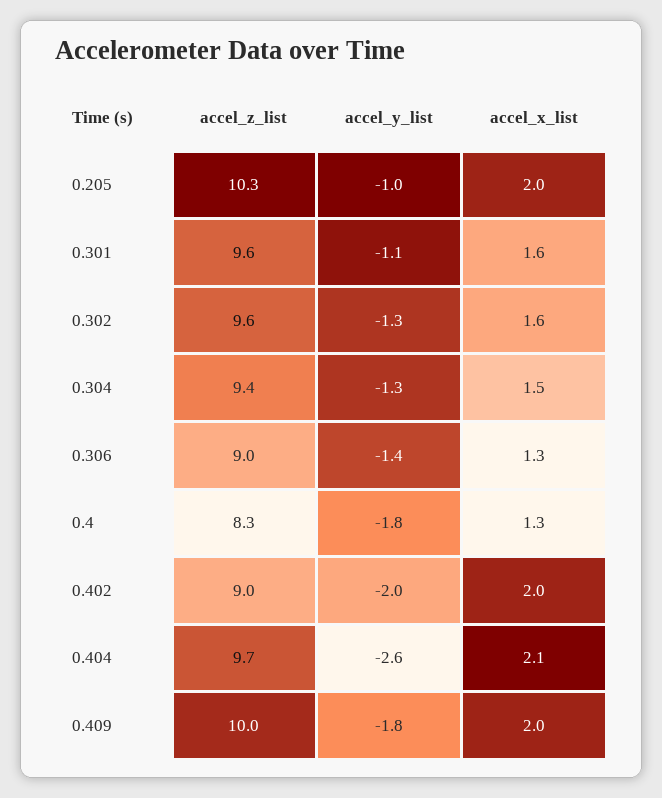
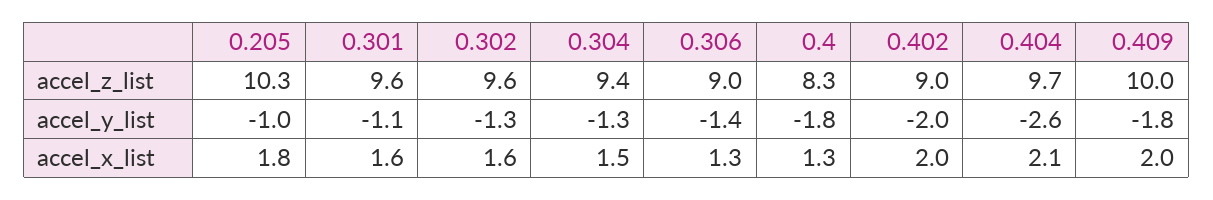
accel_x_list, 0.205: 2 -> 1.8

